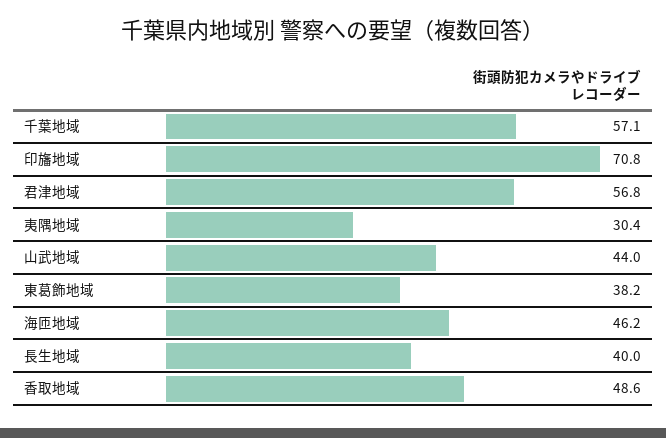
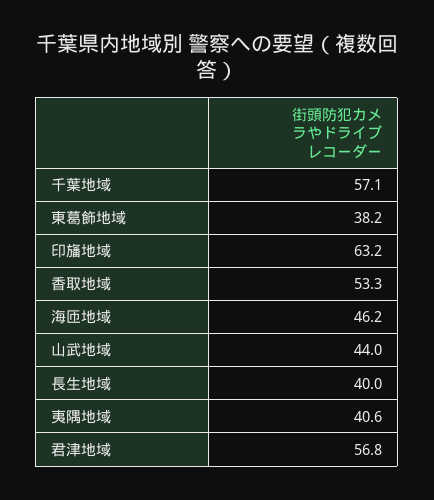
印旛地域: 70.8 -> 63.2
夷隅地域: 30.4 -> 40.6
香取地域: 48.6 -> 53.3

